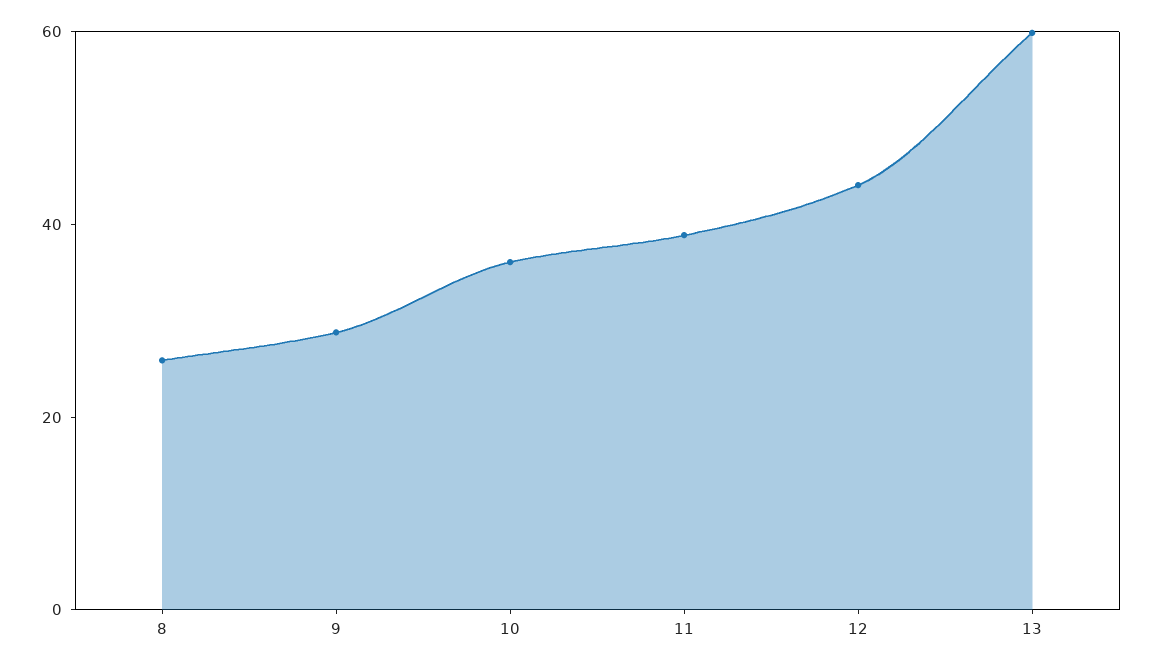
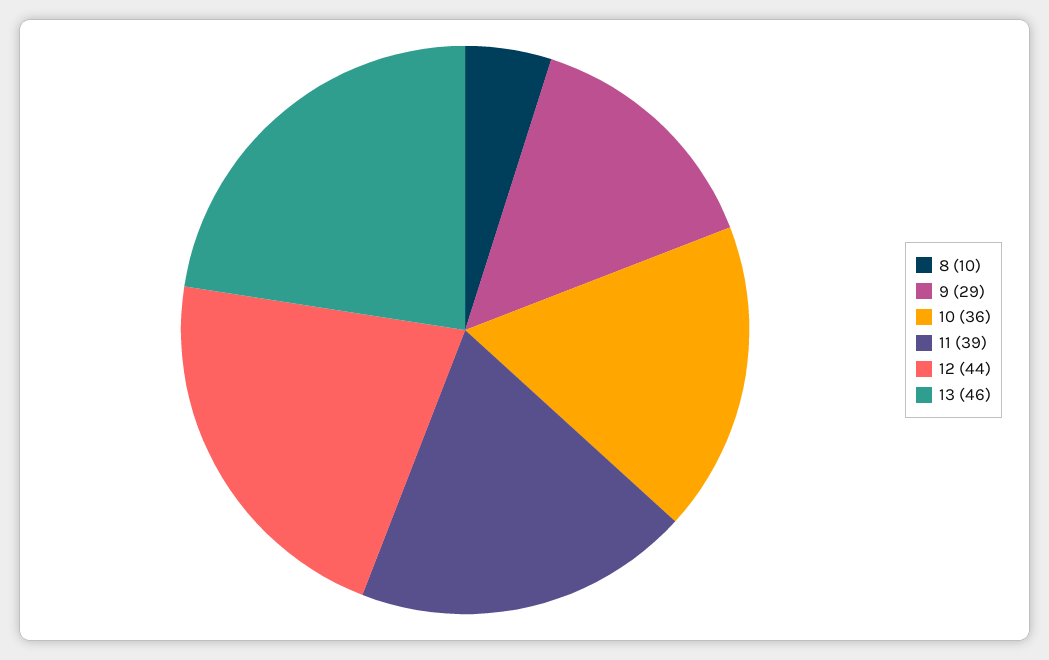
8: 25 -> 10
13: 60 -> 46

